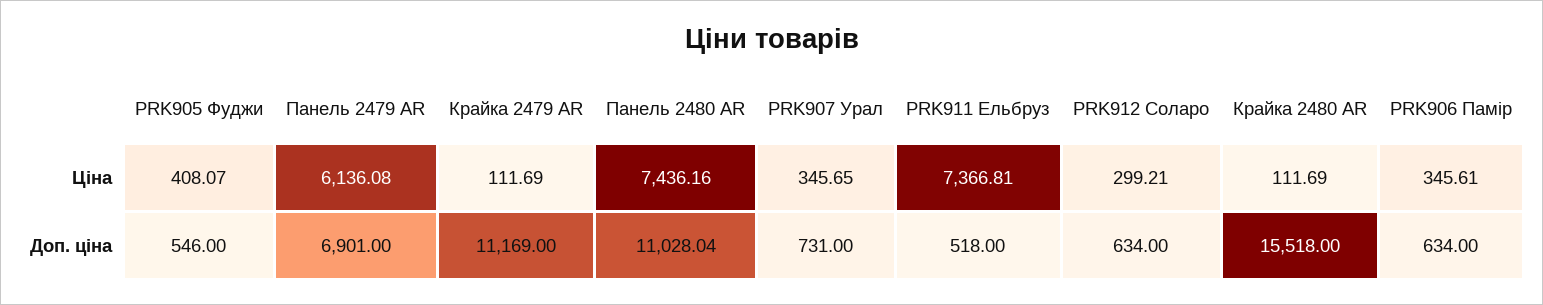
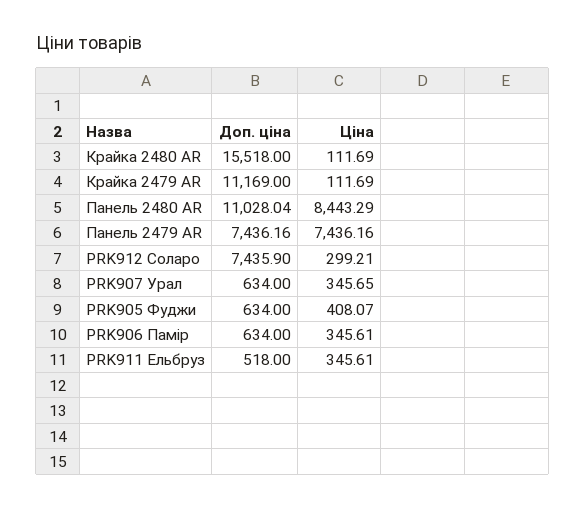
Панель 2479 AR, Ціна: 6136.08 -> 7436.16
Панель 2480 AR, Ціна: 7436.16 -> 8443.29
PRK911 Ельбруз, Ціна: 7366.81 -> 345.61
PRK905 Фуджи, Доп. ціна: 546 -> 634
Панель 2479 AR, Доп. ціна: 6901 -> 7436.16
PRK907 Урал, Доп. ціна: 731 -> 634
PRK912 Соларо, Доп. ціна: 634 -> 7435.9

